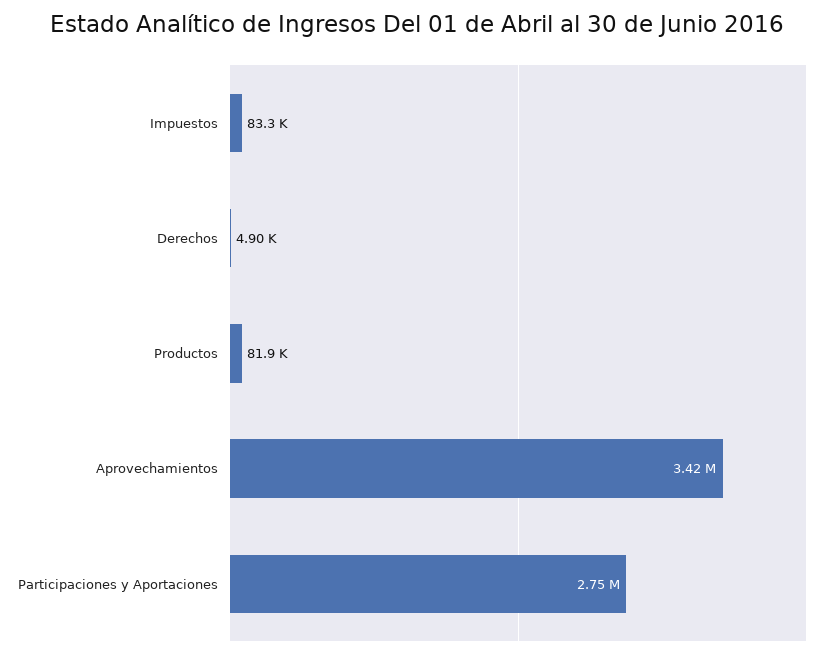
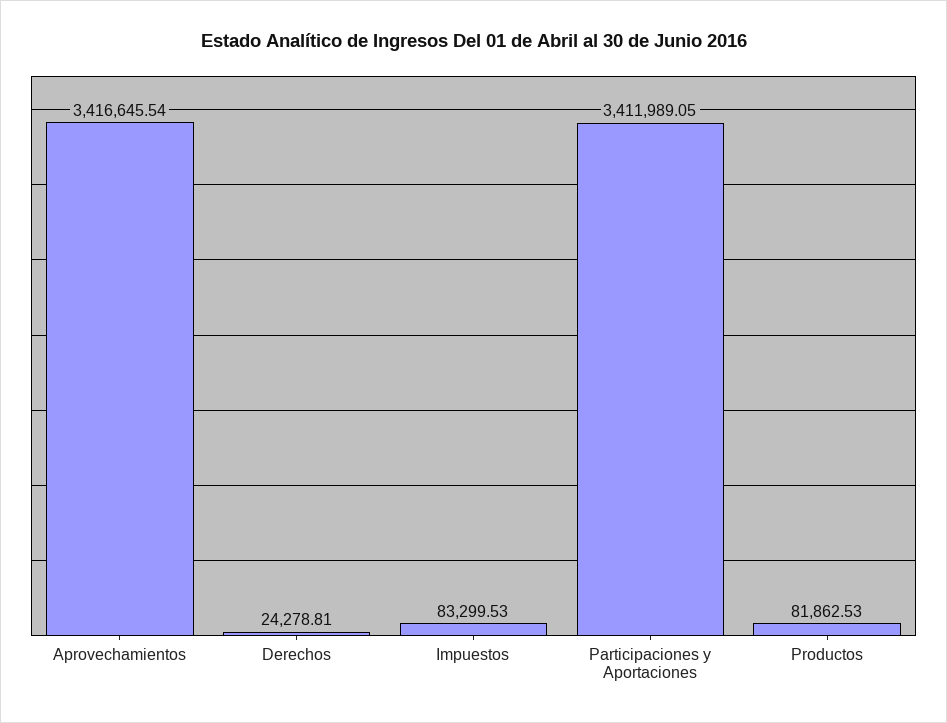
Derechos: 4900 -> 24278.81
Participaciones y Aportaciones: 2750000 -> 3411989.05

